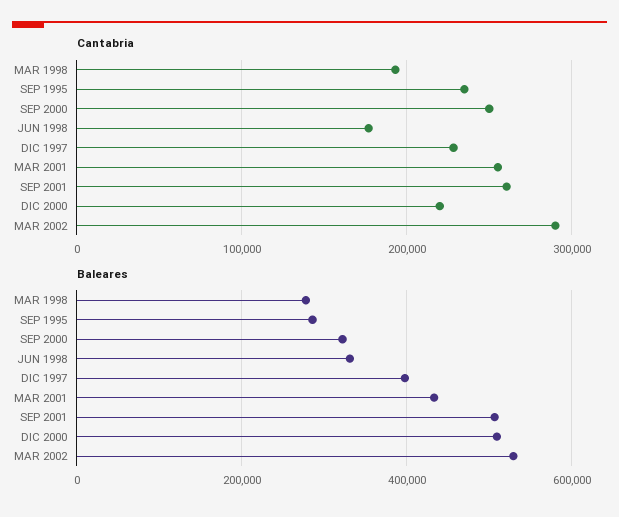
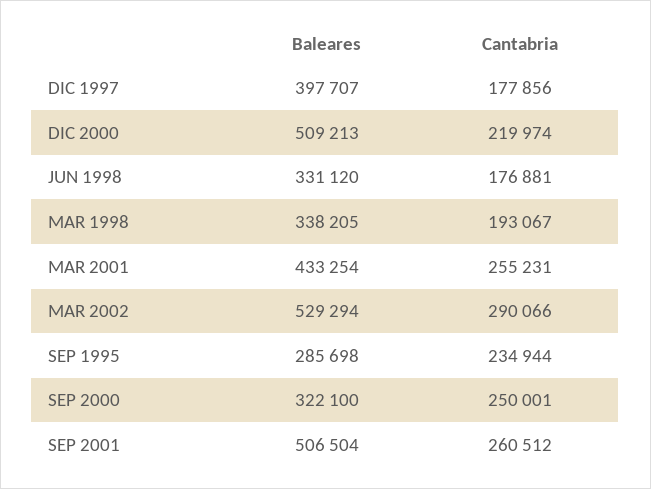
Cantabria, DIC 1997: 230000 -> 177856
Baleares, MAR 1998: 280000 -> 338205

